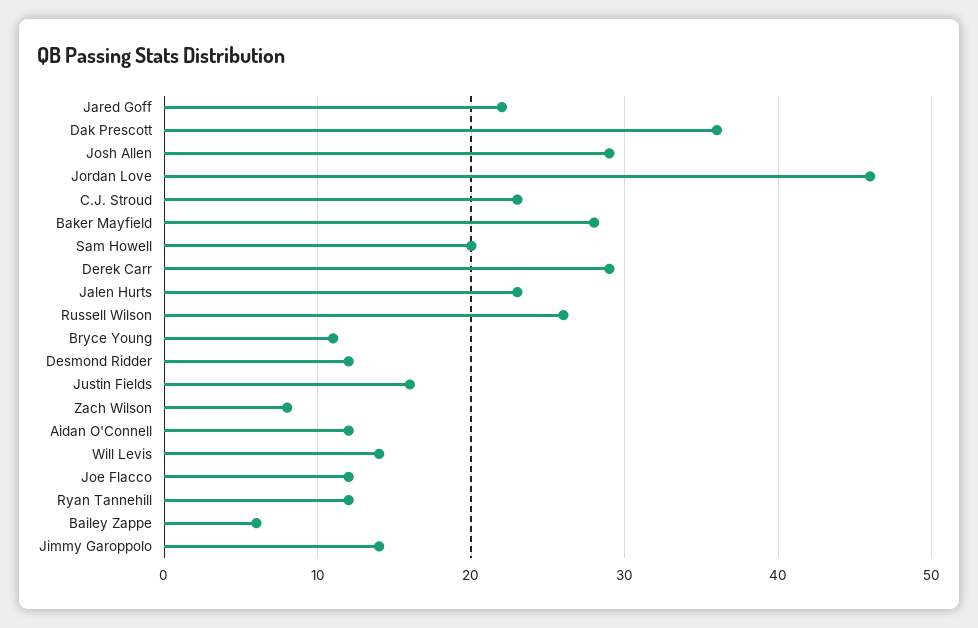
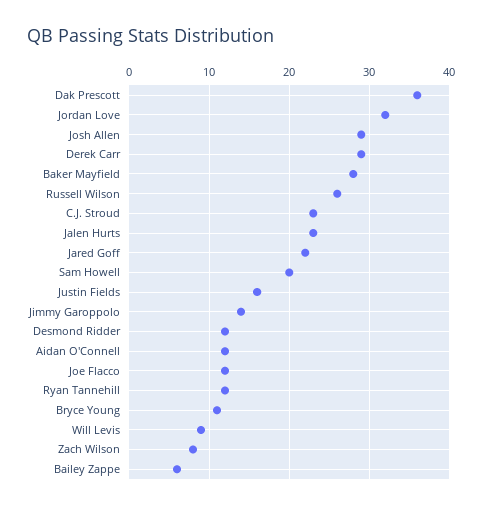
Jordan Love: 46 -> 32
Will Levis: 14 -> 9

